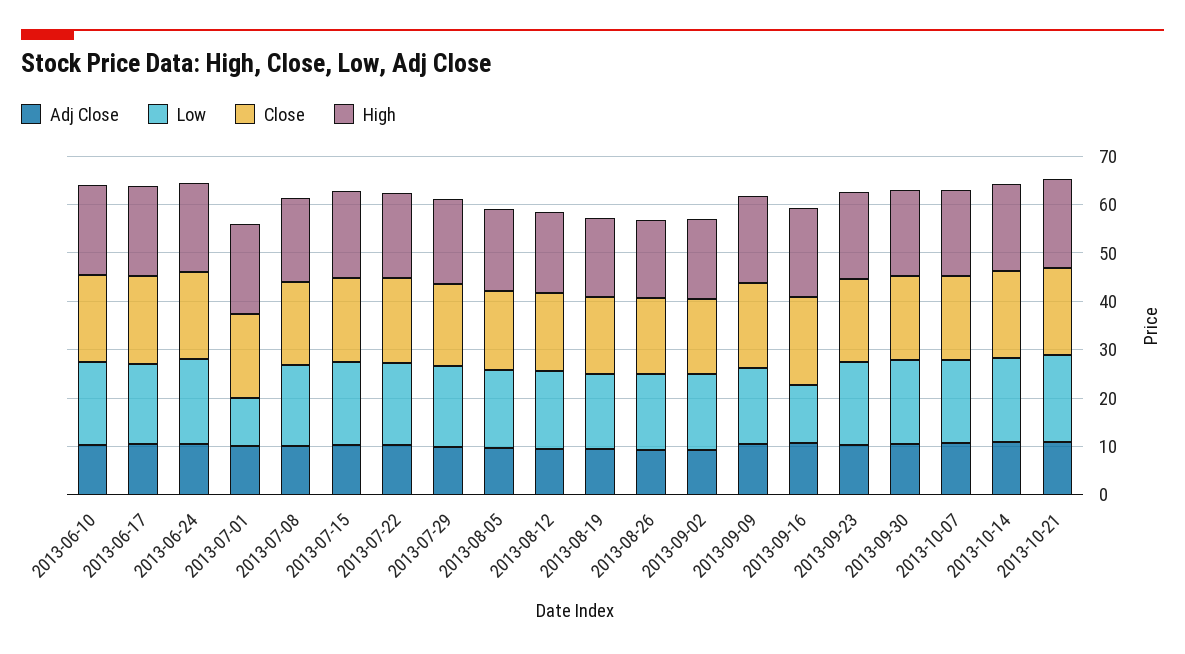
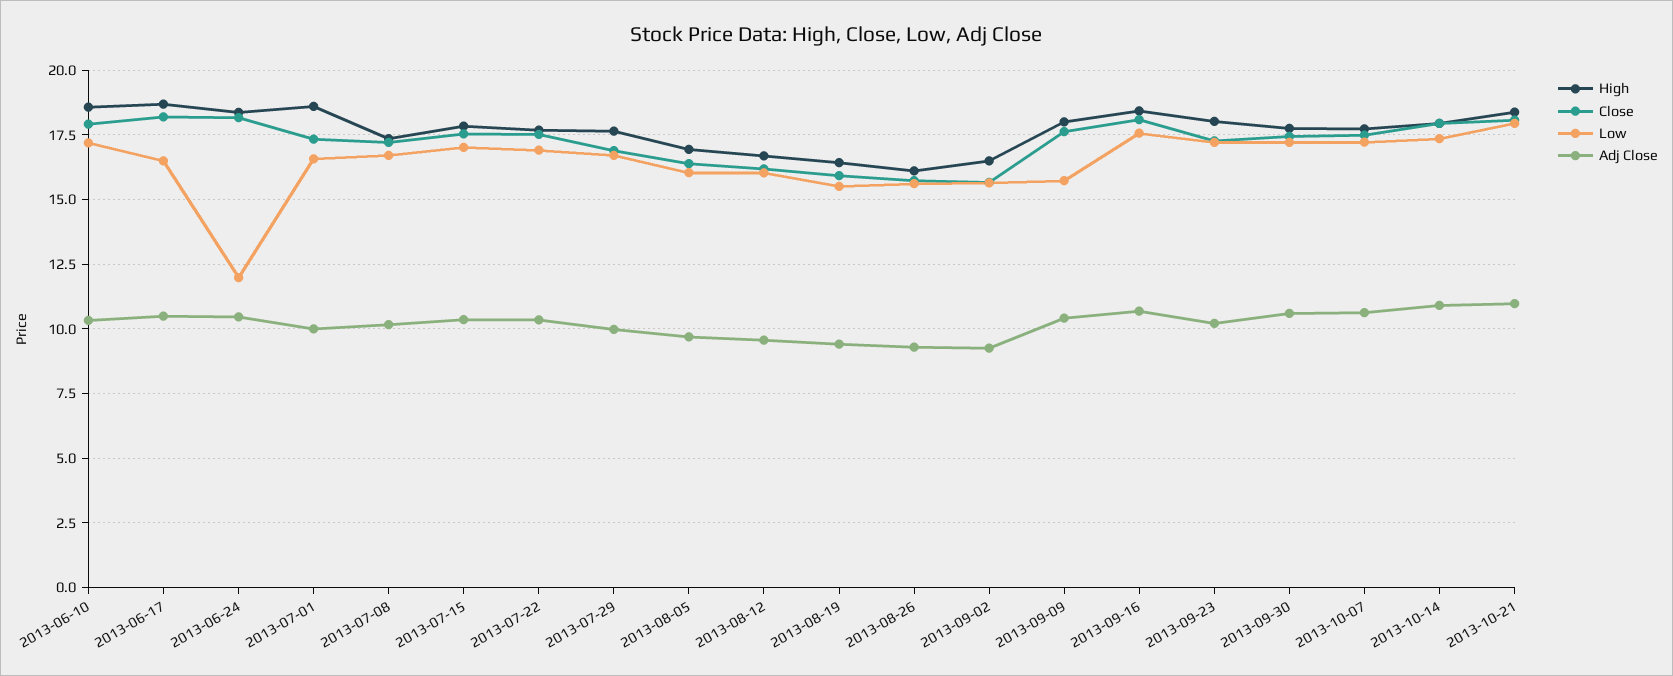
Low, 2013-06-24: 18 -> 12
Low, 2013-07-01: 10 -> 16.5
Low, 2013-09-16: 12 -> 17.5

